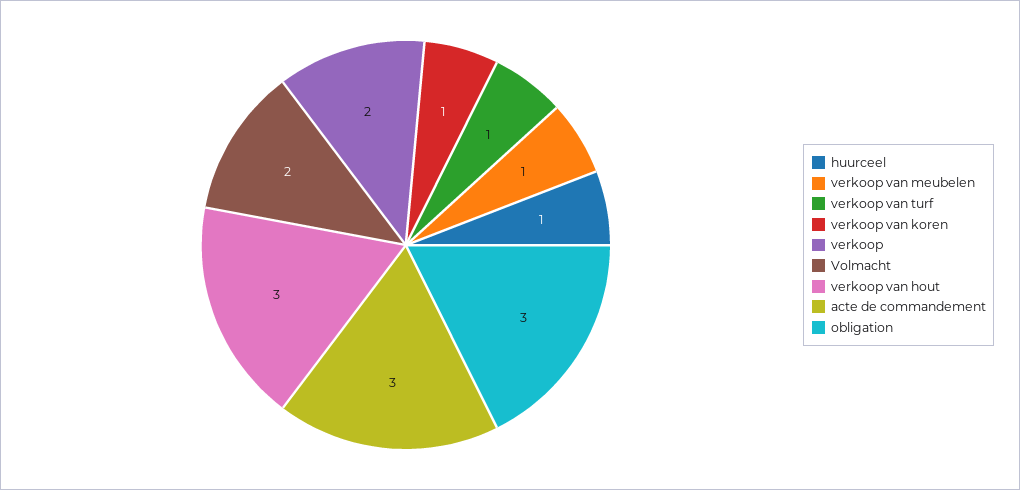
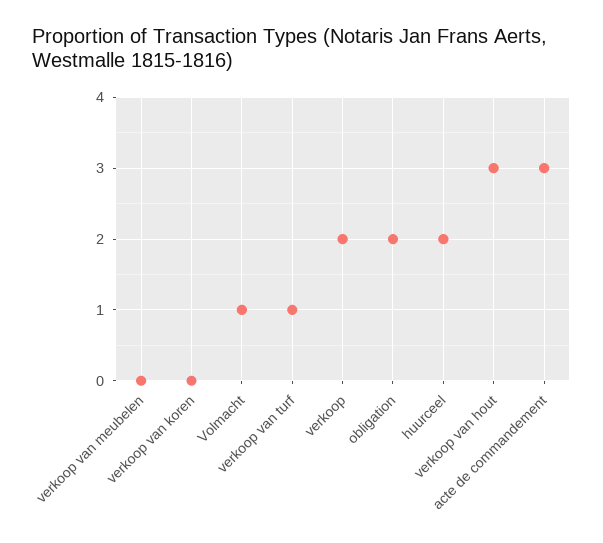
huurceel: 1 -> 2
verkoop van meubelen: 1 -> 0
verkoop van koren: 1 -> 0
Volmacht: 2 -> 1
obligation: 3 -> 2

